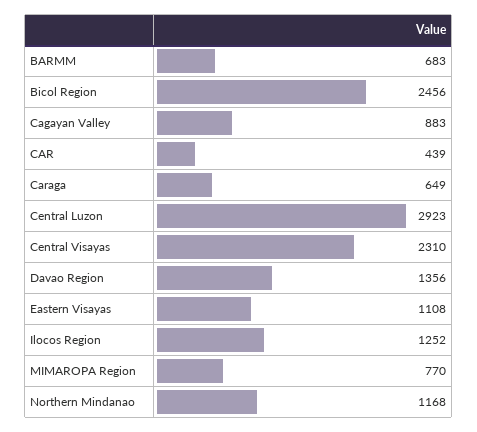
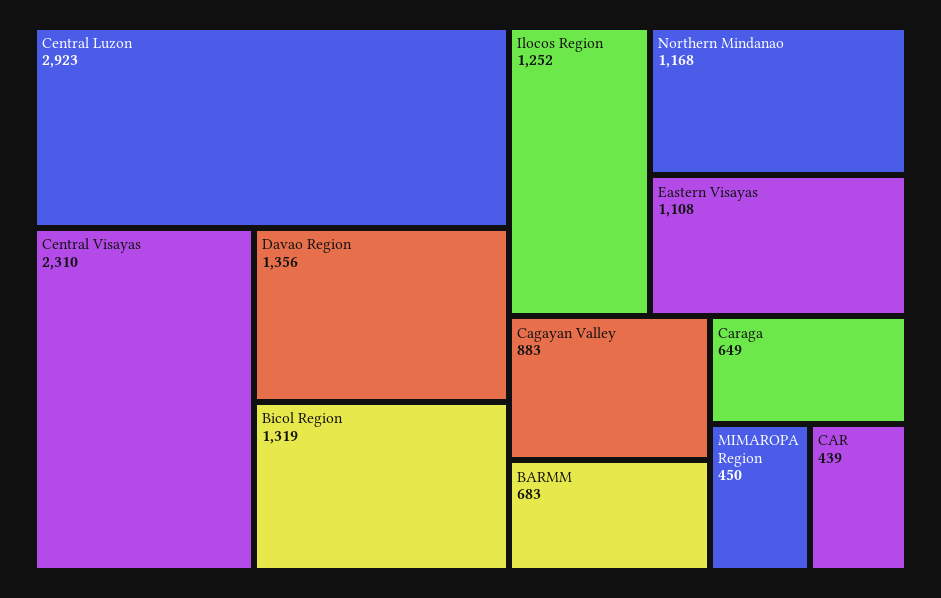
Bicol Region: 2456 -> 1319
MIMAROPA Region: 770 -> 450

